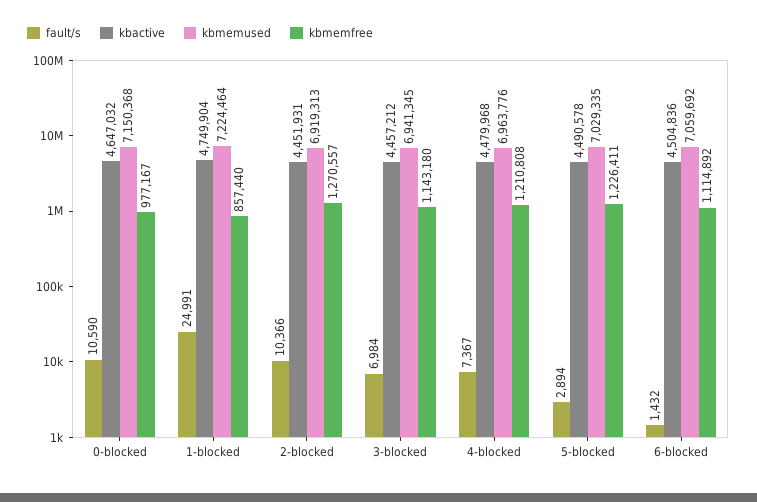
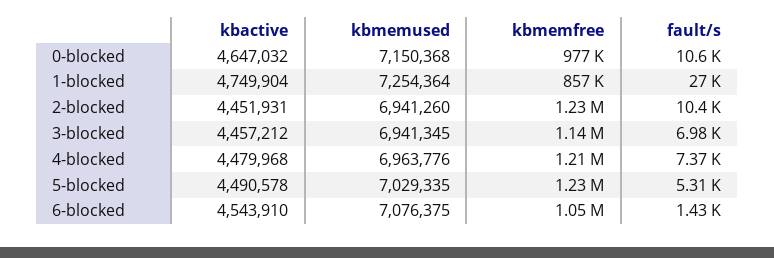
fault/s, 1-blocked: 24991 -> 27000
kbmemused, 1-blocked: 7224464 -> 7254364
kbmemused, 2-blocked: 6919313 -> 6941260
kbmemfree, 2-blocked: 1270557 -> 1230000
fault/s, 5-blocked: 2894 -> 5310
kbactive, 6-blocked: 4504836 -> 4543910
kbmemused, 6-blocked: 7059692 -> 7076375
kbmemfree, 6-blocked: 1114892 -> 1050000

